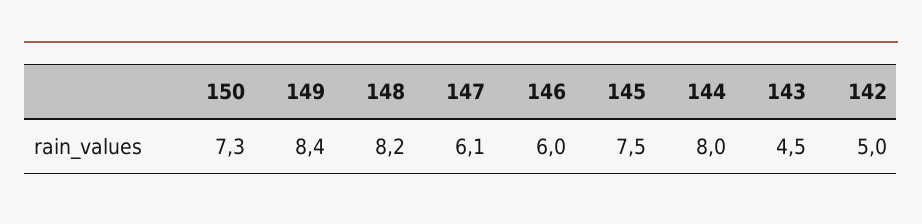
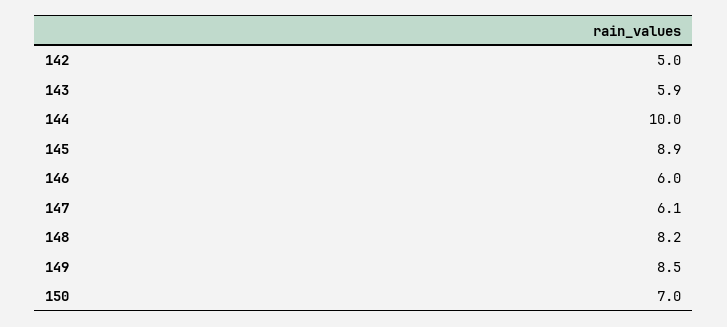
150: 7.3 -> 7
149: 8.4 -> 8.5
145: 7.5 -> 8.9
144: 8 -> 10
143: 4.5 -> 5.9

